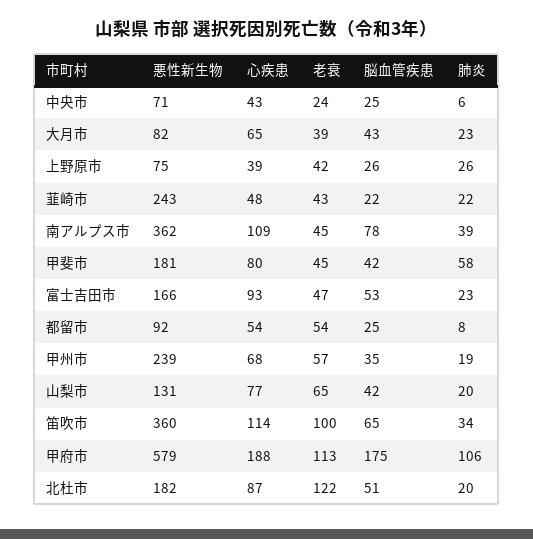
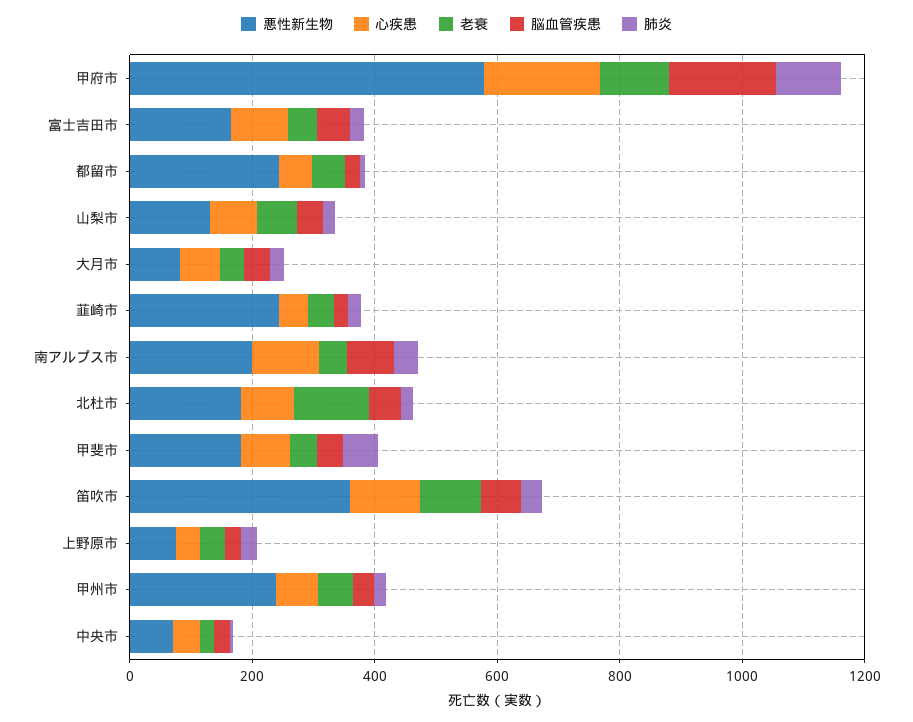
悪性新生物, 南アルプス市: 362 -> 200
悪性新生物, 都留市: 92 -> 250

